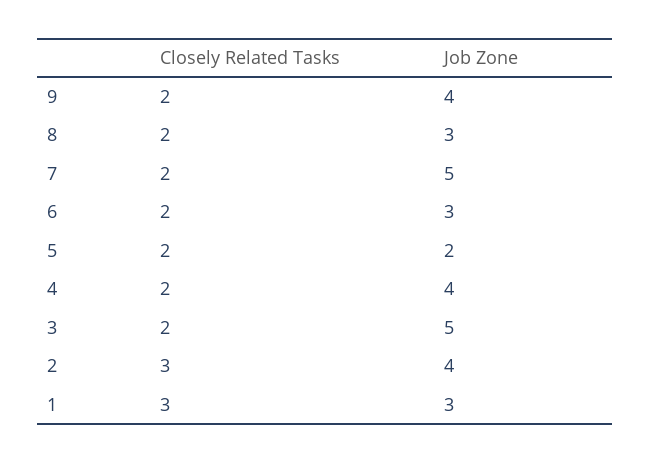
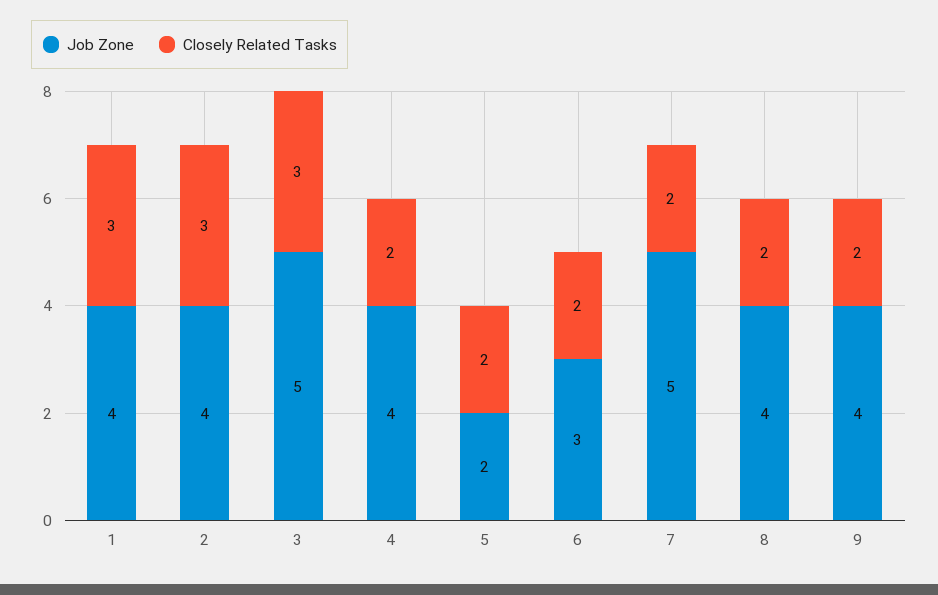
Job Zone, 8: 3 -> 4
Closely Related Tasks, 3: 2 -> 3
Job Zone, 1: 3 -> 4

